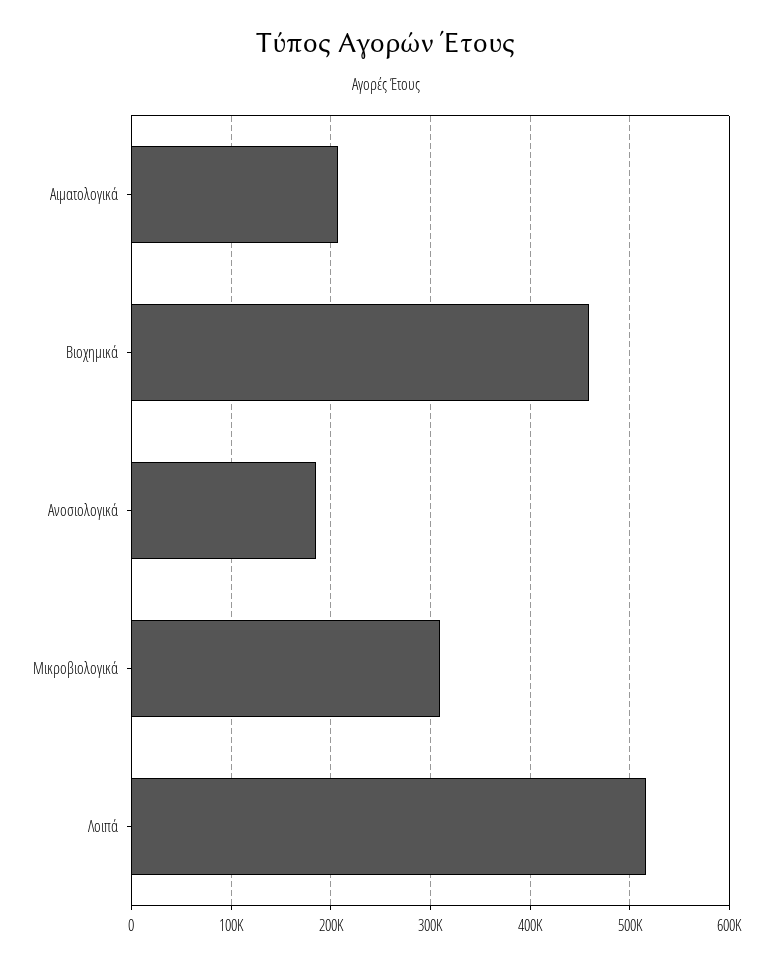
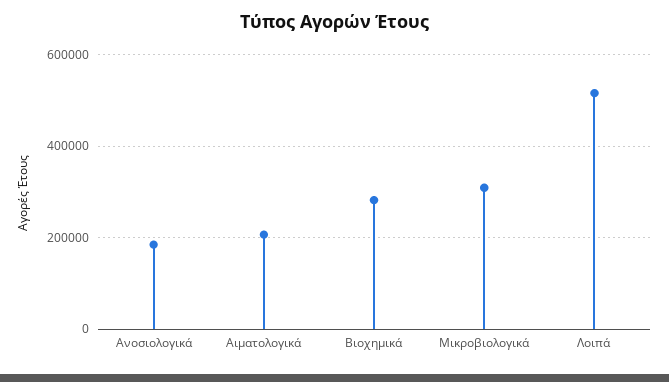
Βιοχημικά: 460000 -> 280000

